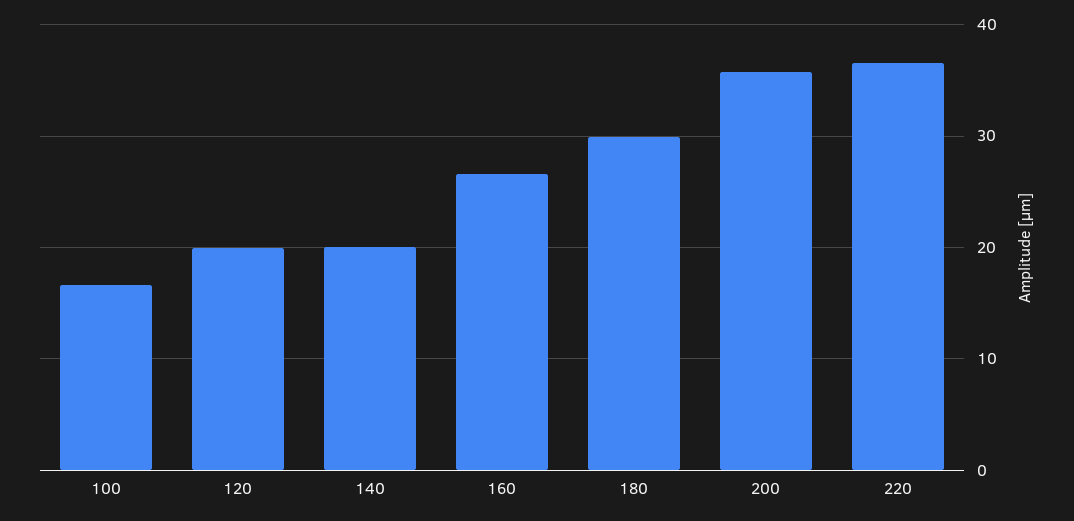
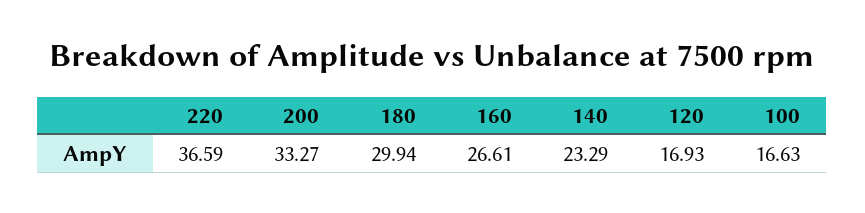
120: 20 -> 16.93
140: 20 -> 23.29
200: 36 -> 33.27

